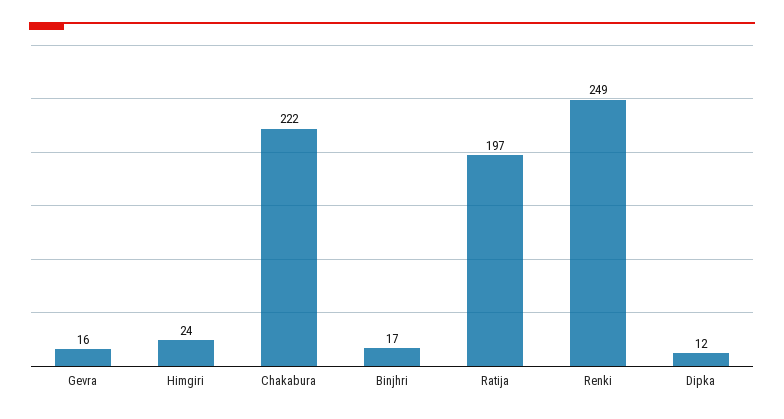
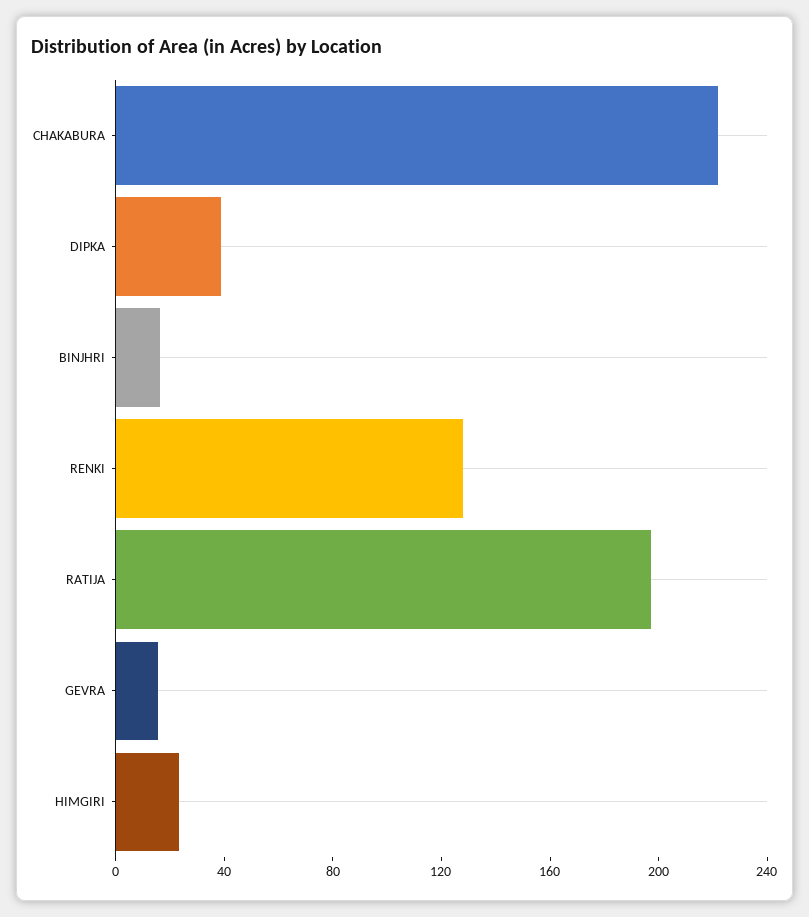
Renki: 249 -> 130
Dipka: 12 -> 40

